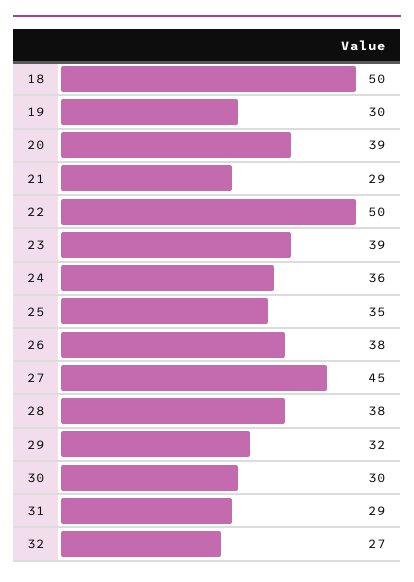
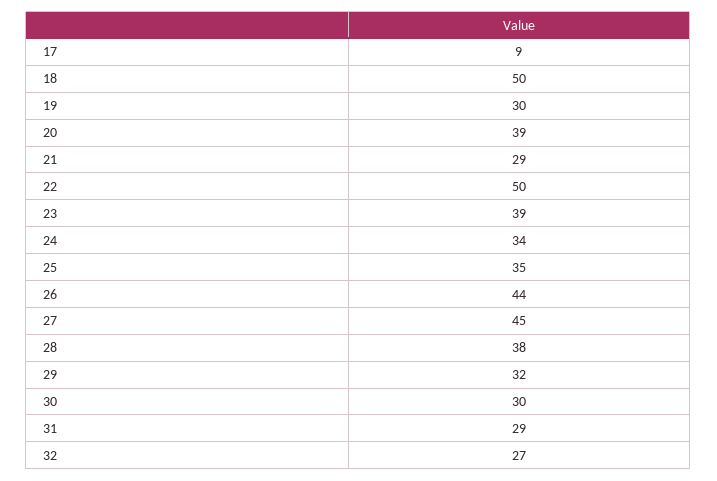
24: 36 -> 34
26: 38 -> 44
17: none -> 9

